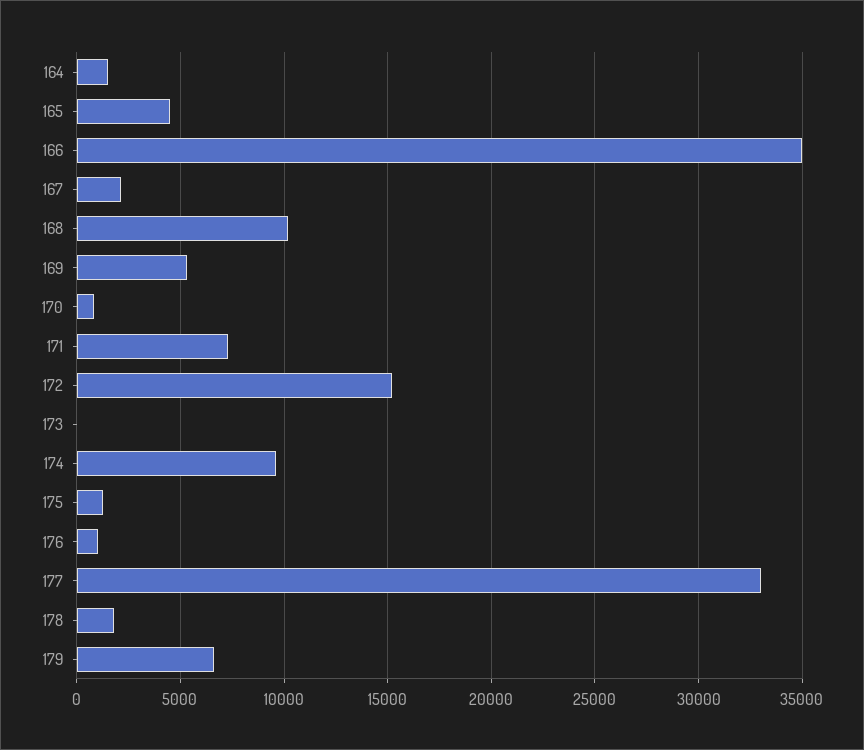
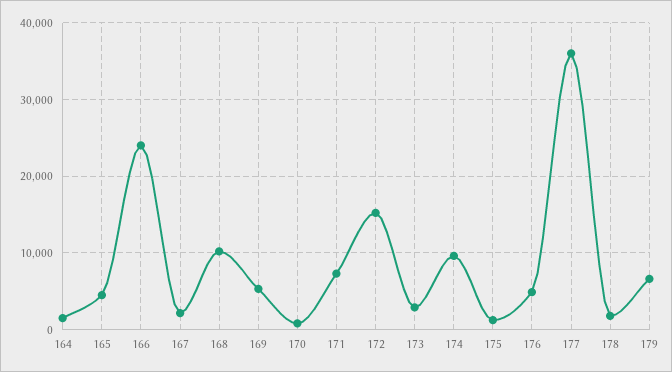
166: 35000 -> 24000
173: 0 -> 3000
176: 1000 -> 5000
177: 33000 -> 36000

